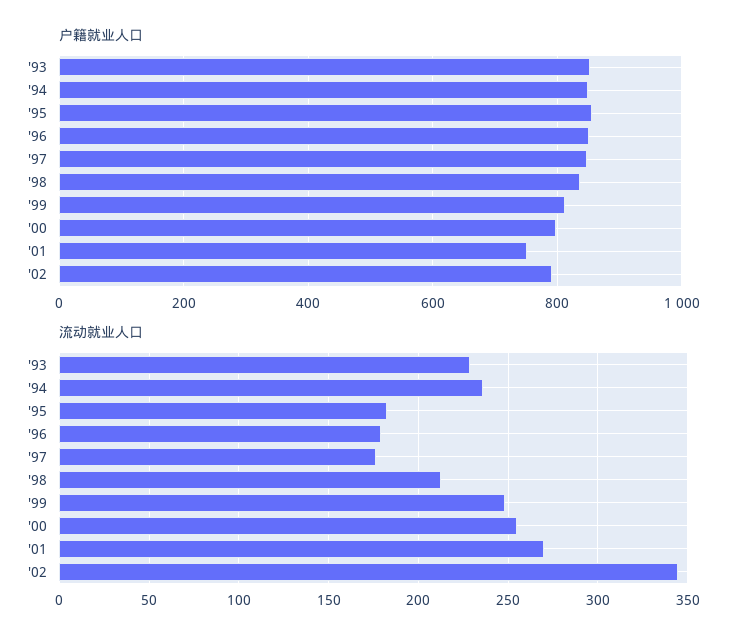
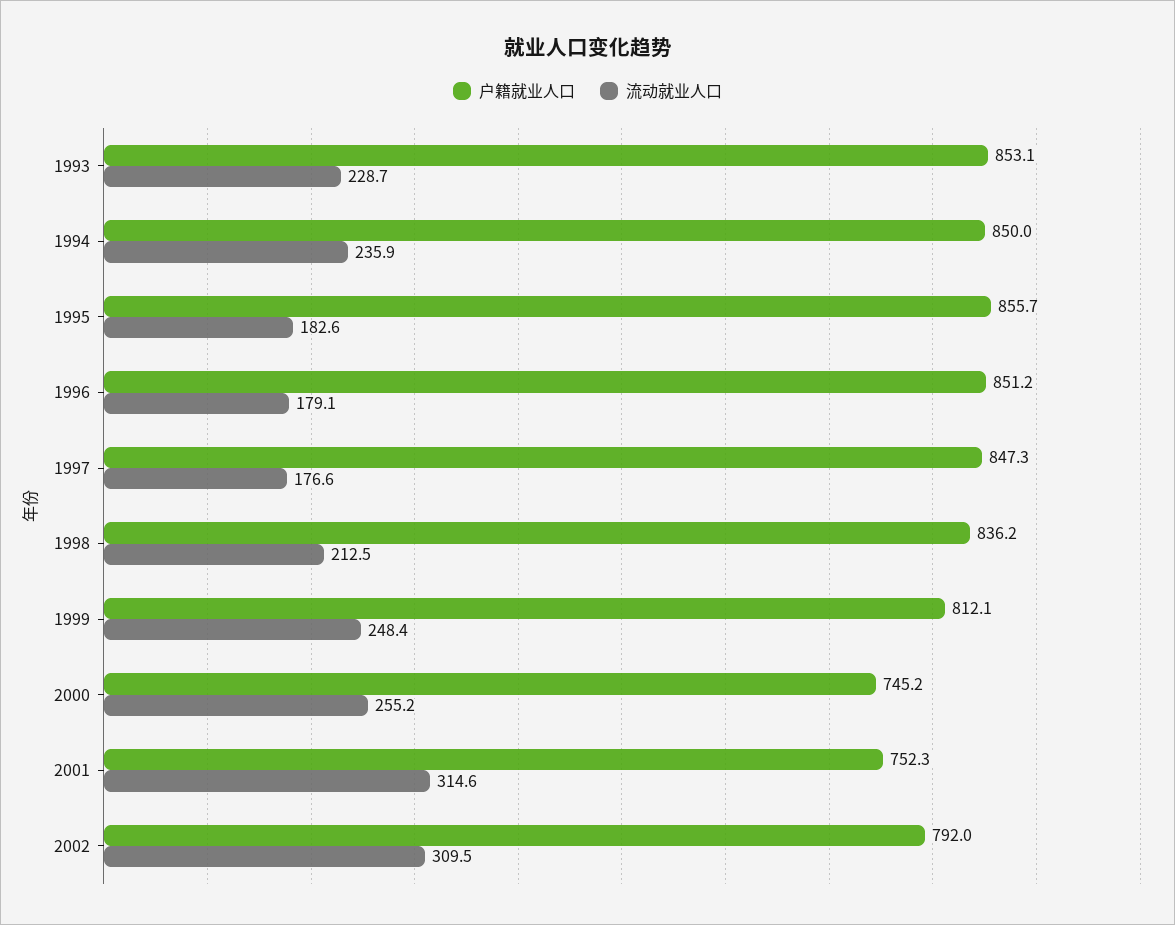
户籍就业人口, '00: 800 -> 745.2
流动就业人口, '01: 270 -> 314.6
流动就业人口, '02: 345 -> 309.5

